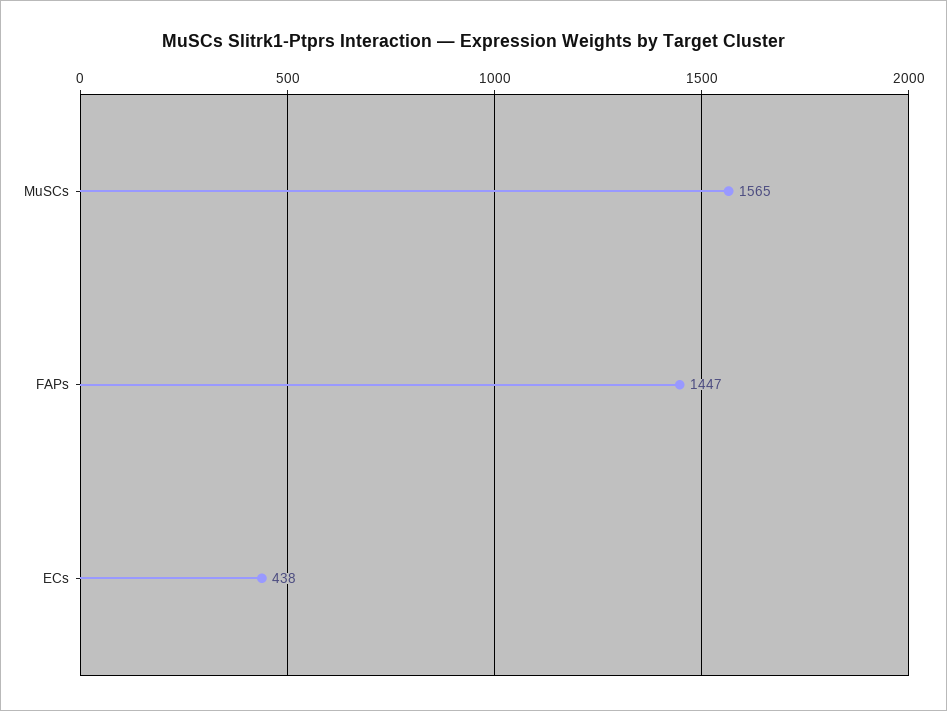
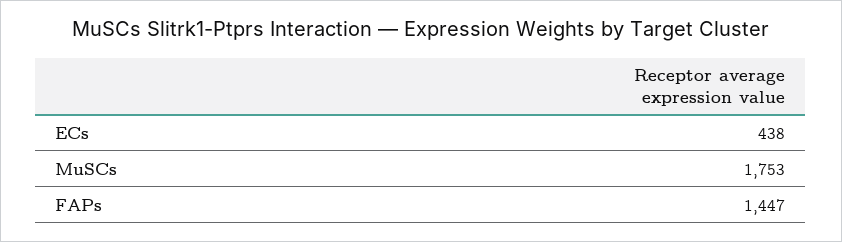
MuSCs: 1565 -> 1753

